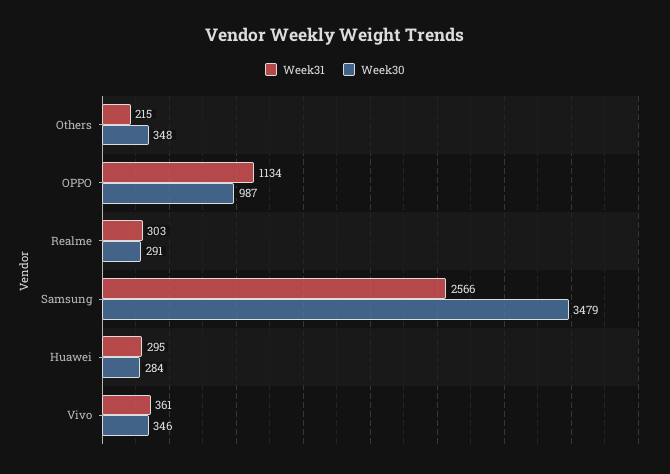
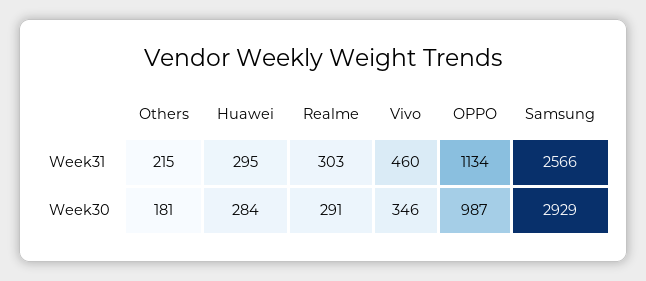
Week30, Others: 348 -> 181
Week30, Samsung: 3479 -> 2929
Week31, Vivo: 361 -> 460

